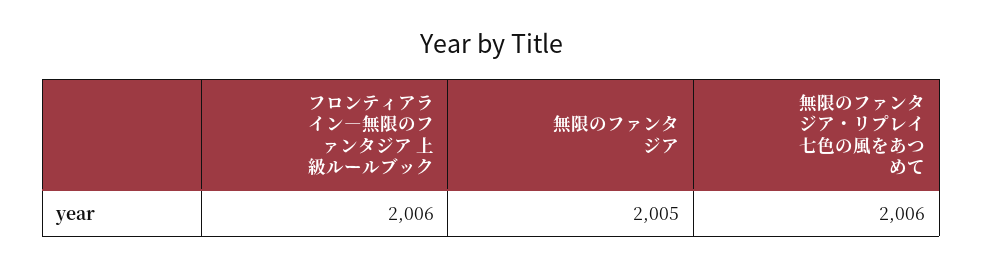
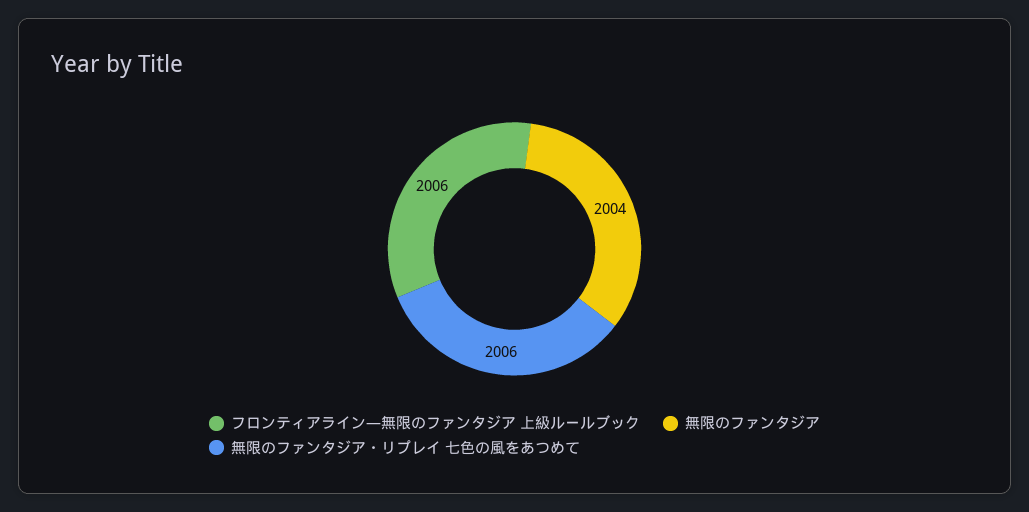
無限のファンタジア: 2005 -> 2004

